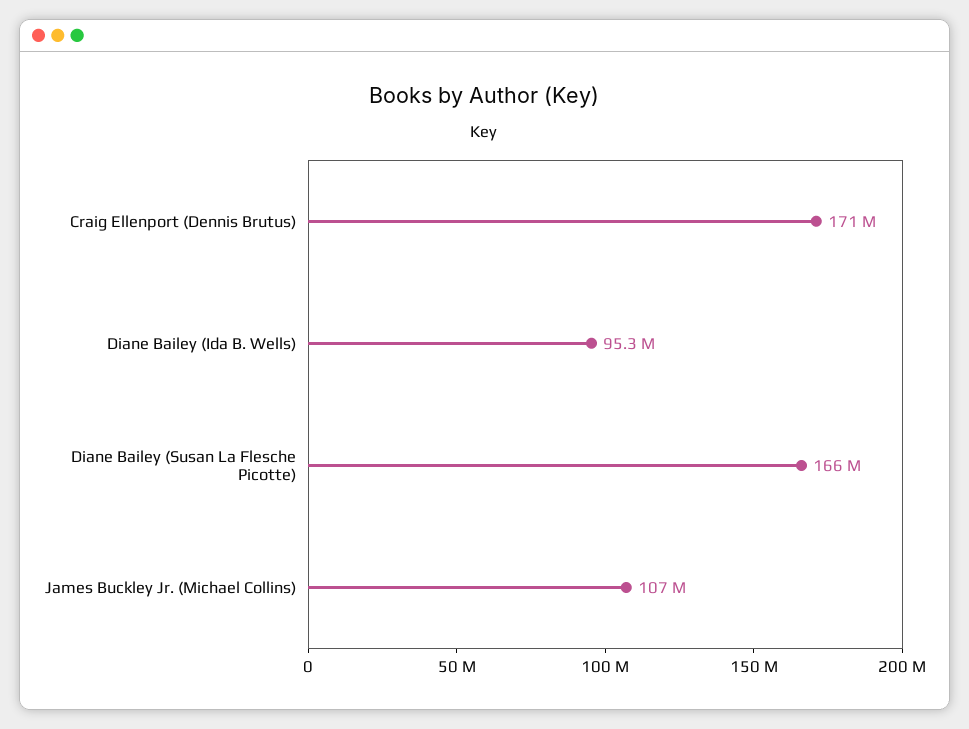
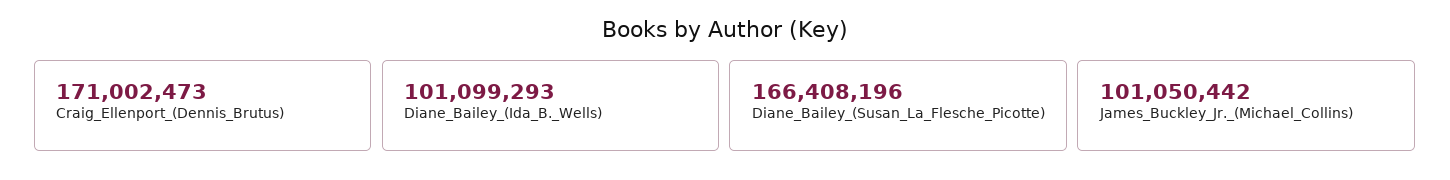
Diane Bailey (Ida B. Wells): 95300000 -> 101099293
James Buckley Jr. (Michael Collins): 107000000 -> 101050442

